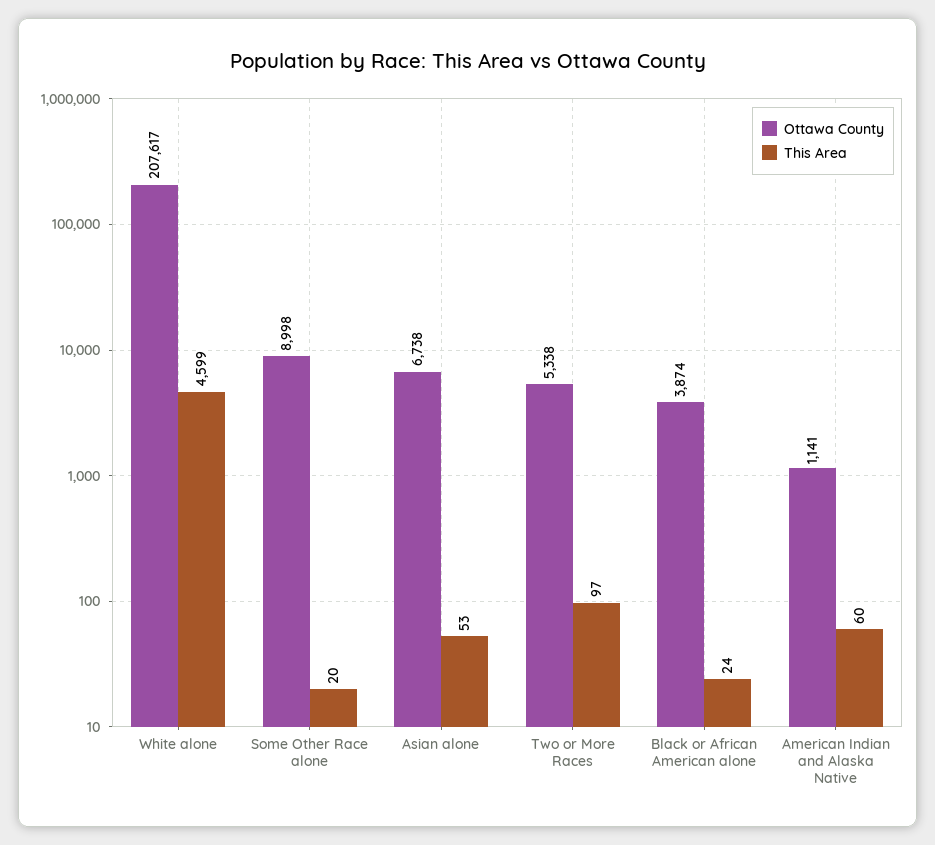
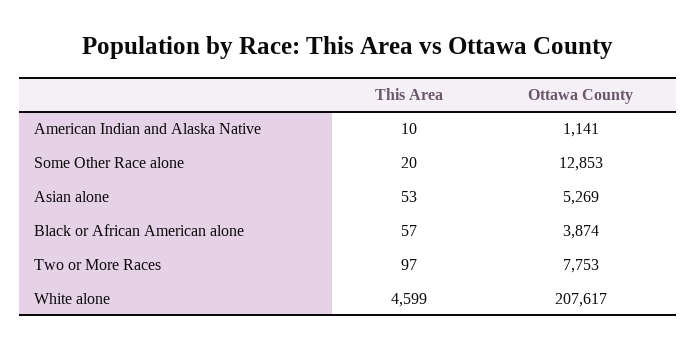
Ottawa County, Some Other Race alone: 8998 -> 12853
Ottawa County, Asian alone: 6738 -> 5269
Ottawa County, Two or More Races: 5338 -> 7753
This Area, Black or African American alone: 24 -> 57
This Area, American Indian and Alaska Native: 60 -> 10

